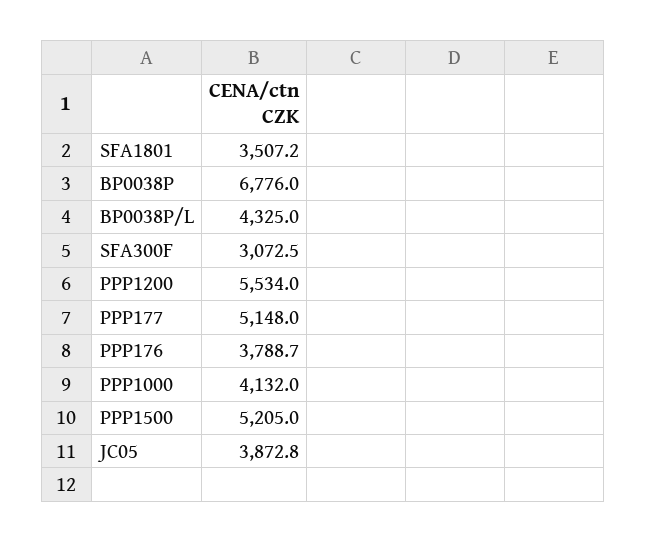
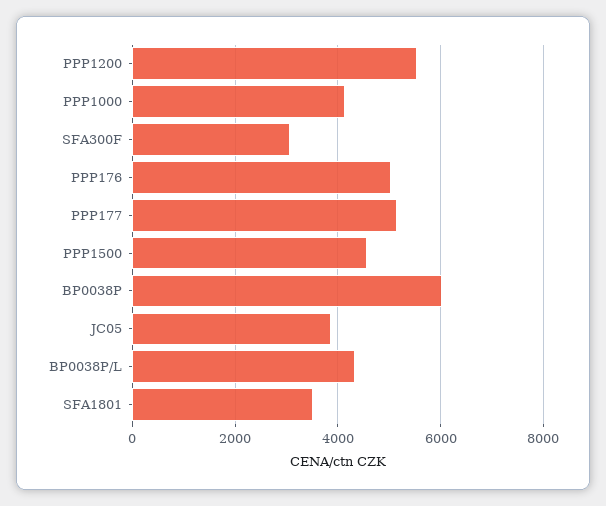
BP0038P: 6776 -> 6000
PPP176: 3788.7 -> 5000
PPP1500: 5205 -> 4600

